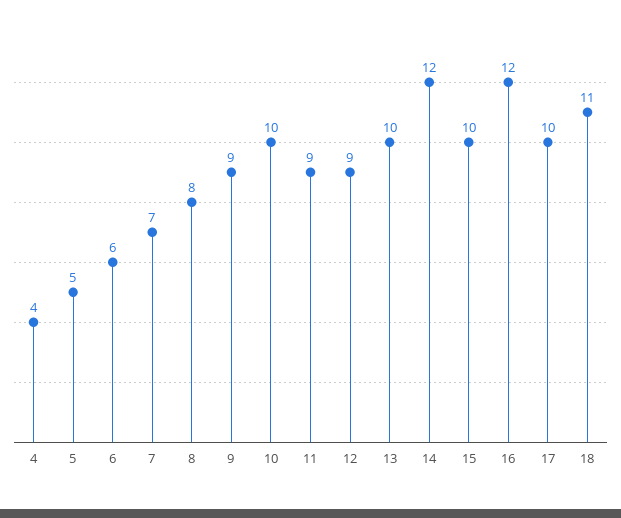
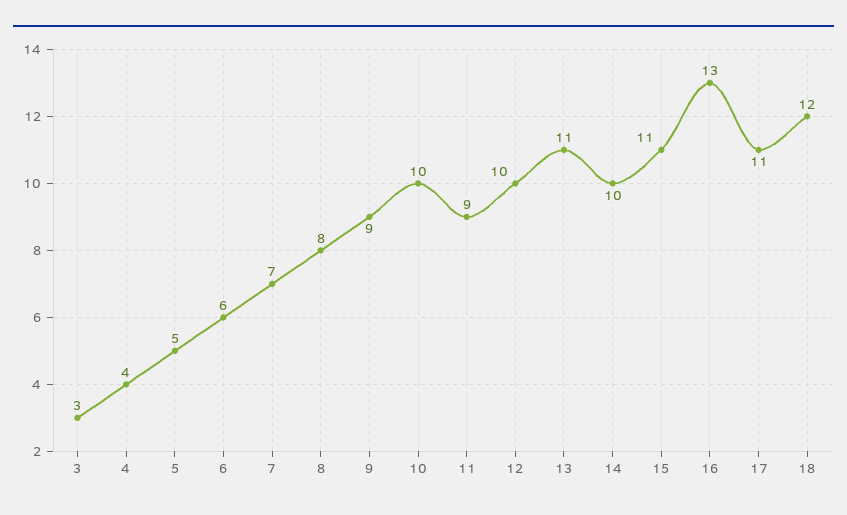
12: 9 -> 10
13: 10 -> 11
14: 12 -> 10
15: 10 -> 11
16: 12 -> 13
17: 10 -> 11
18: 11 -> 12
3: none -> 3

